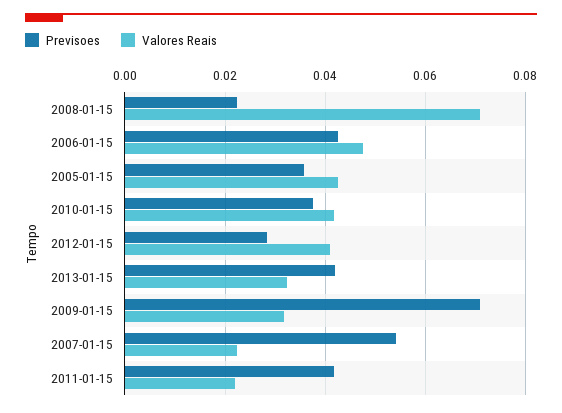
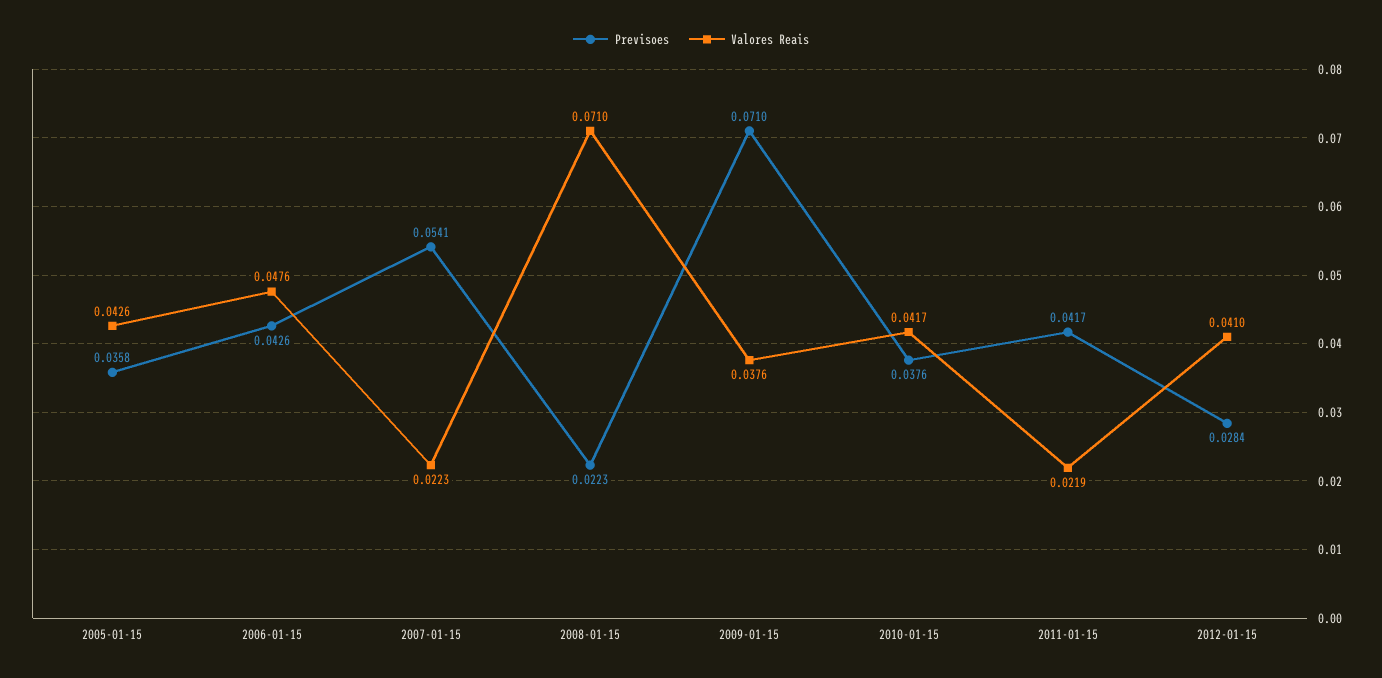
Previsoes, 2013-01-15: 0.042 -> none
Valores Reais, 2013-01-15: 0.032 -> none
Valores Reais, 2009-01-15: 0.032 -> 0.0376

